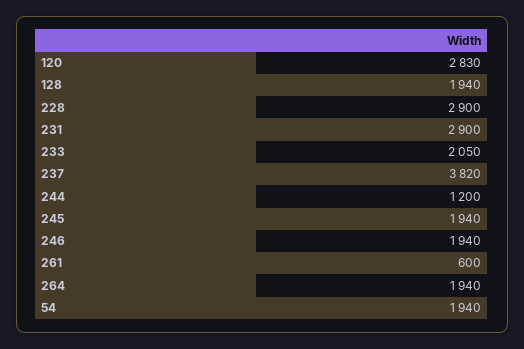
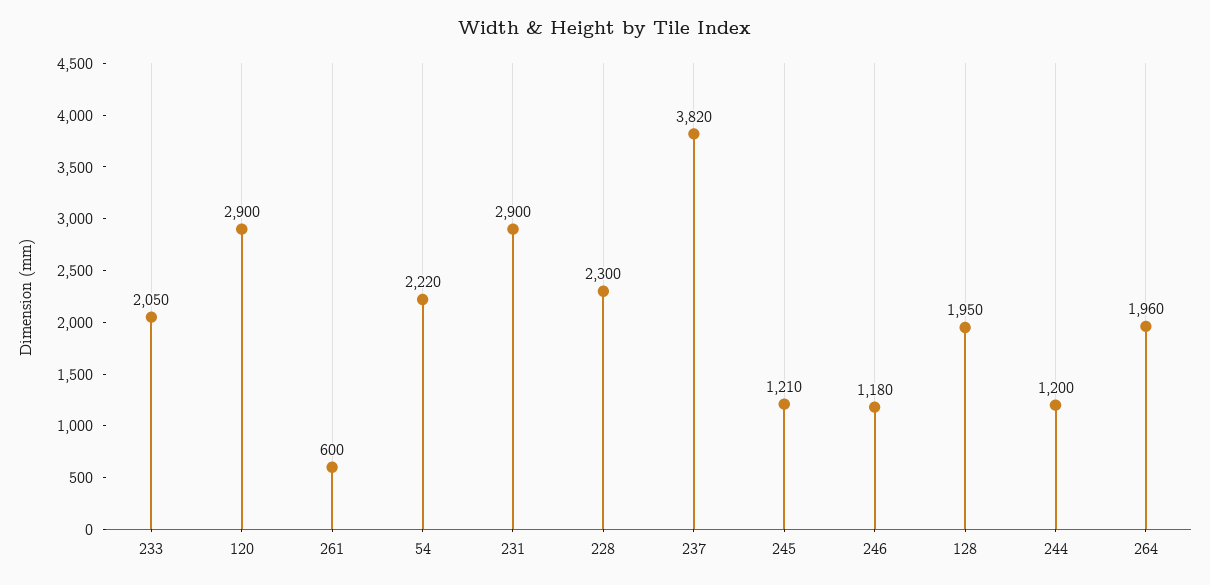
120: 2830 -> 2900
128: 1940 -> 1950
228: 2900 -> 2300
245: 1940 -> 1210
246: 1940 -> 1180
264: 1940 -> 1960
54: 1940 -> 2220

